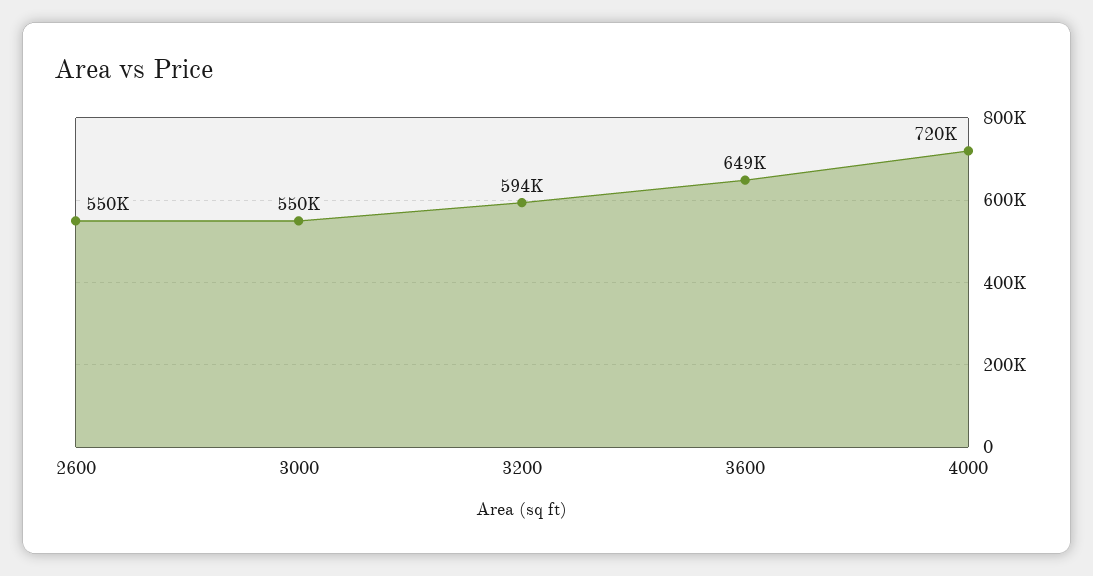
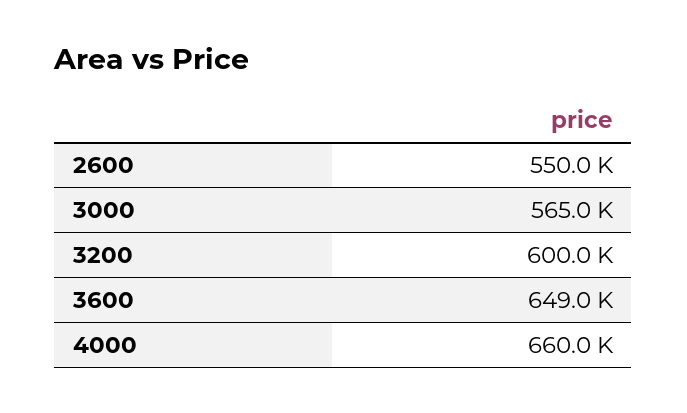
3000: 550000 -> 565000
3200: 594000 -> 600000
4000: 720000 -> 660000

